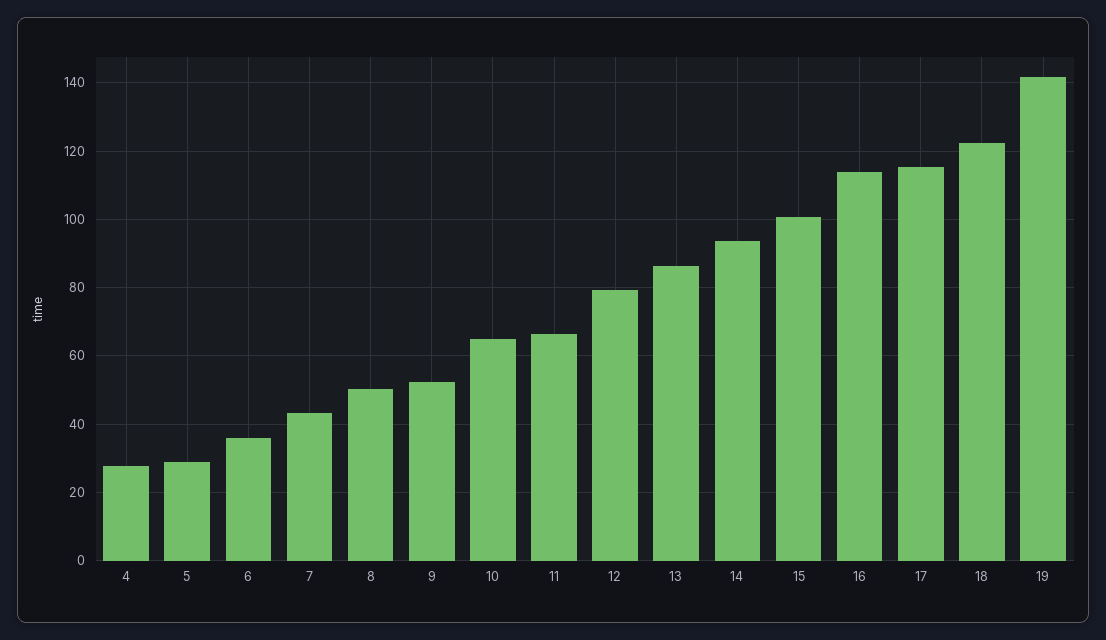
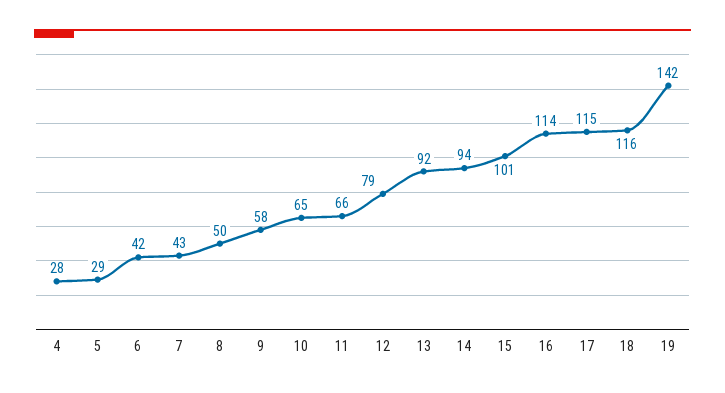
6: 36 -> 42
9: 52 -> 58
13: 86 -> 92
18: 122 -> 116

